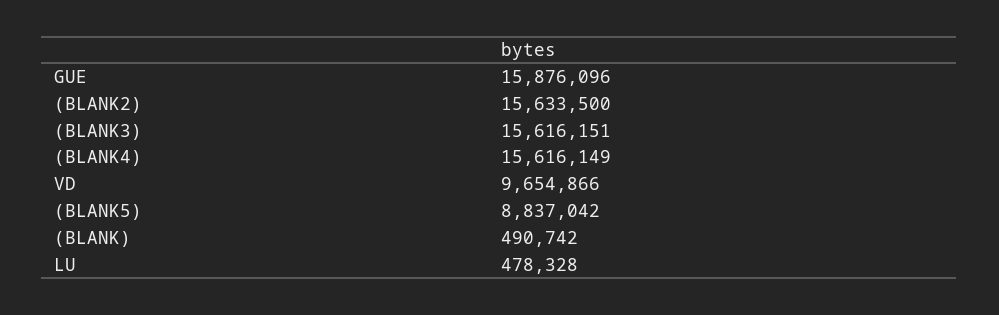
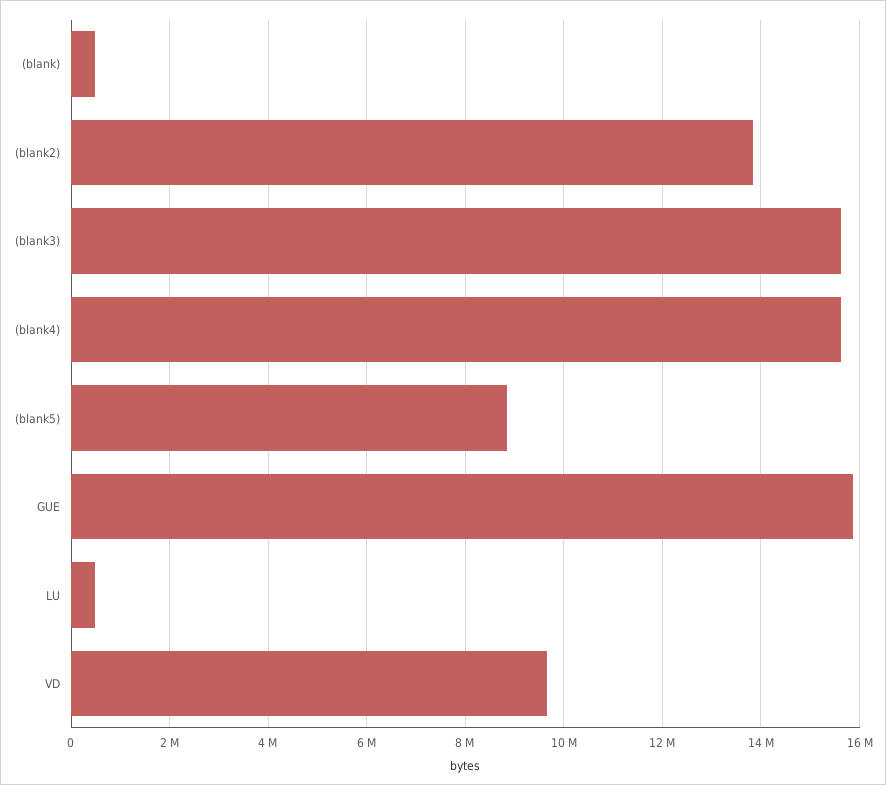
(BLANK2): 15633500 -> 13800000

